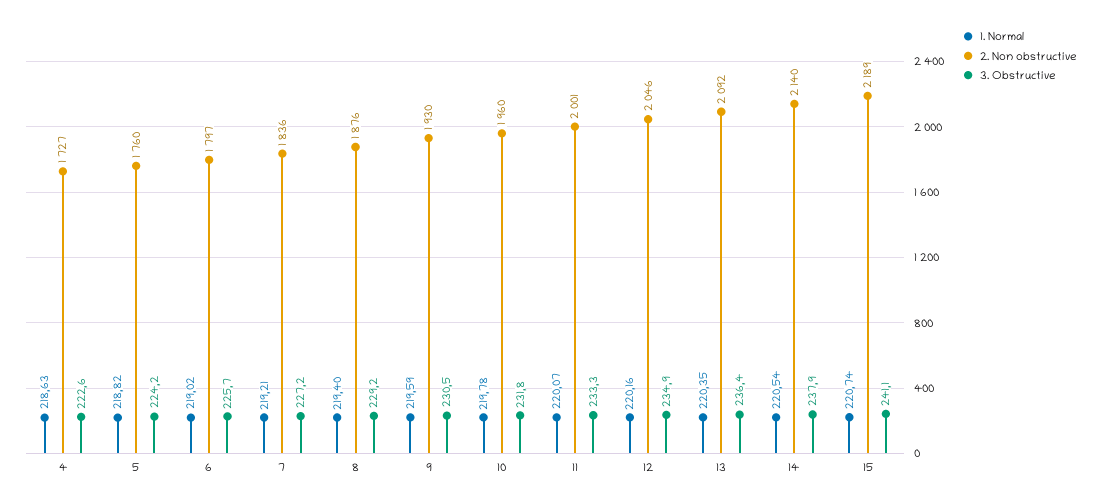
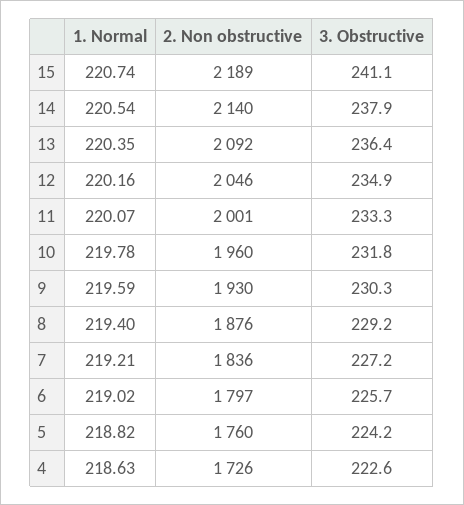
2. Non obstructive, 4: 1727 -> 1726
3. Obstructive, 9: 230.5 -> 230.3

